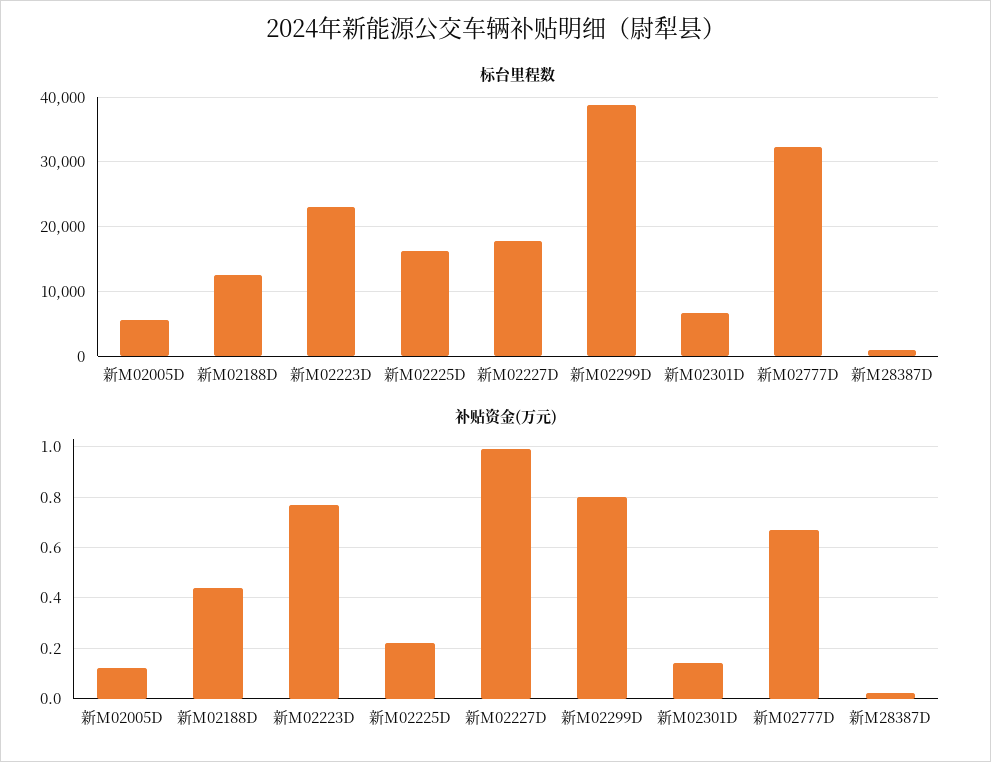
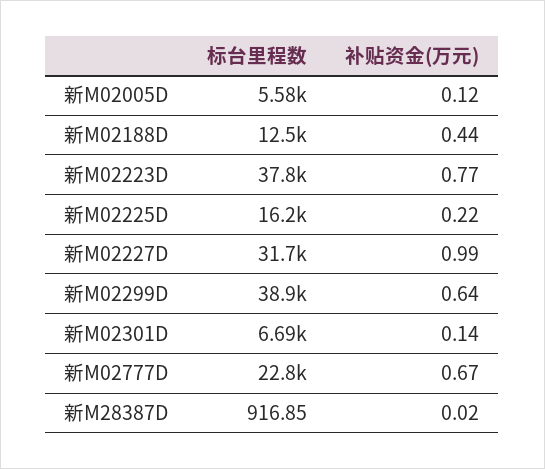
标台里程数, 新M02223D: 23000 -> 37800
标台里程数, 新M02227D: 18000 -> 31700
标台里程数, 新M02777D: 32000 -> 22800
补贴资金(万元), 新M02299D: 0.8 -> 0.64

